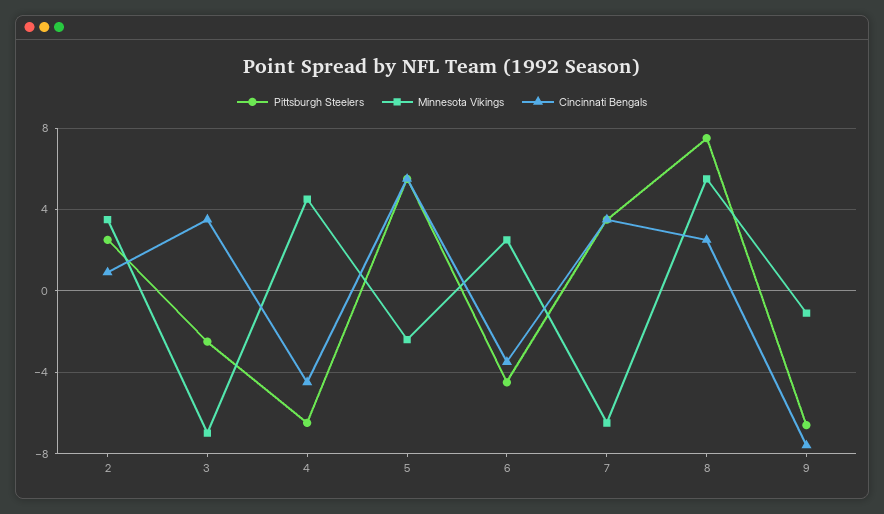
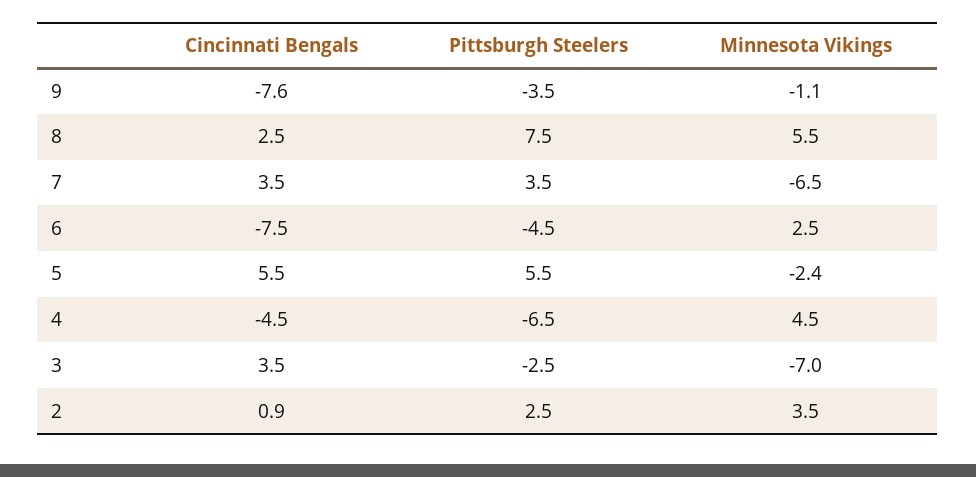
Cincinnati Bengals, 6: -3.5 -> -7.5
Pittsburgh Steelers, 9: -6.5 -> -3.5

